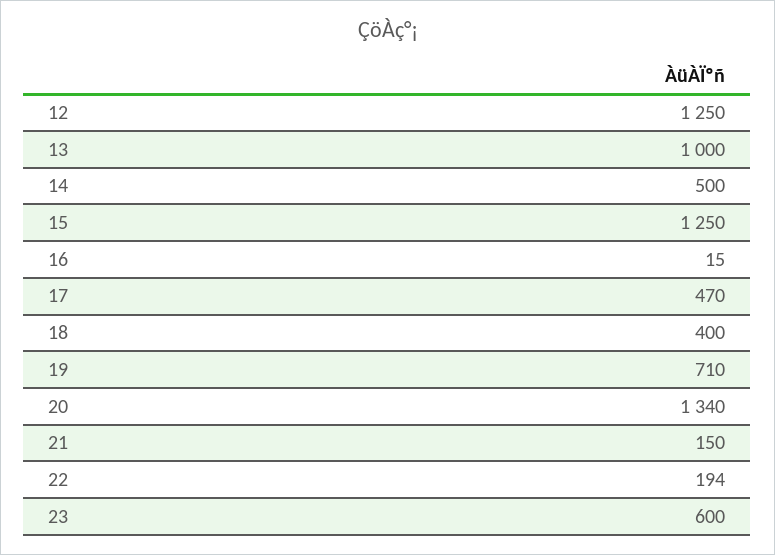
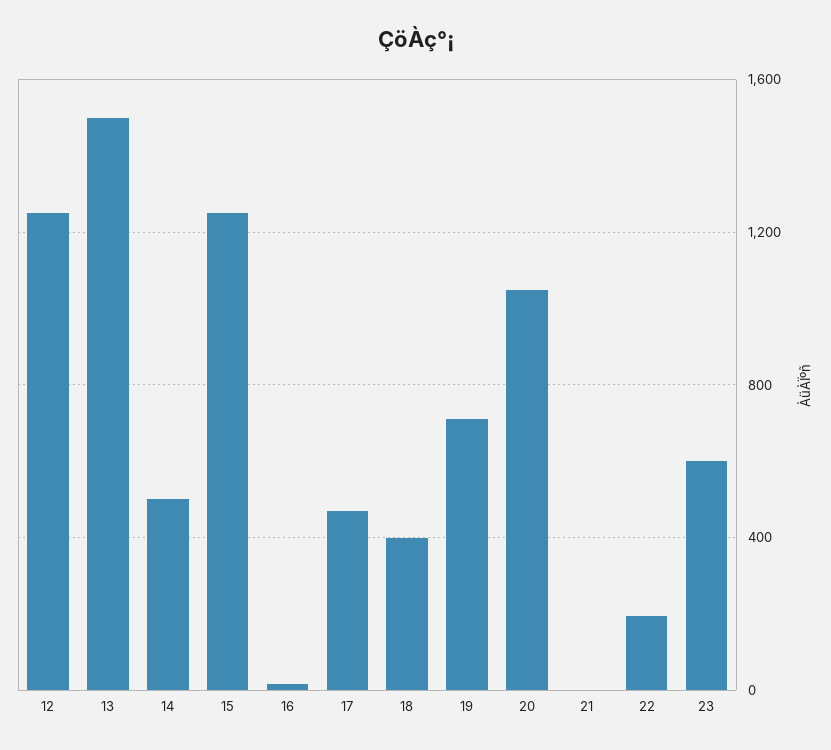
13: 1000 -> 1500
20: 1340 -> 1050
21: 150 -> 0

